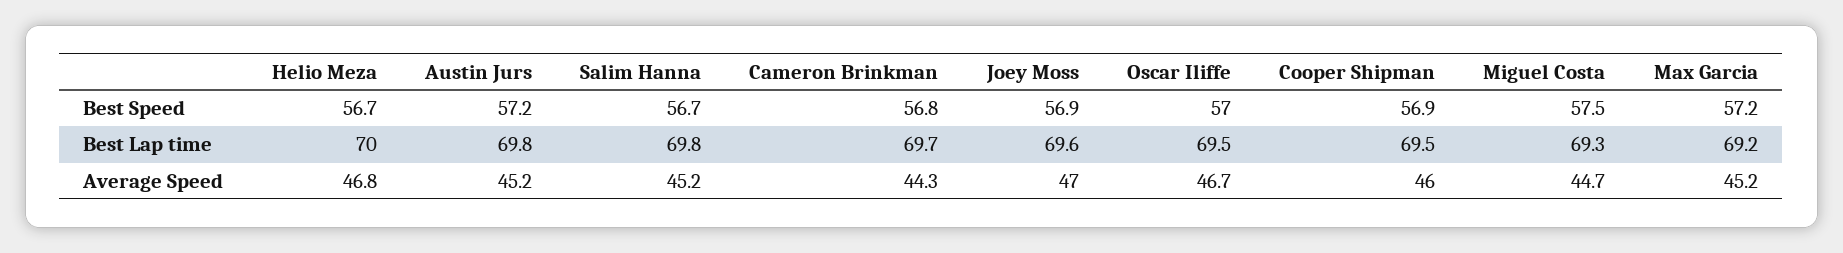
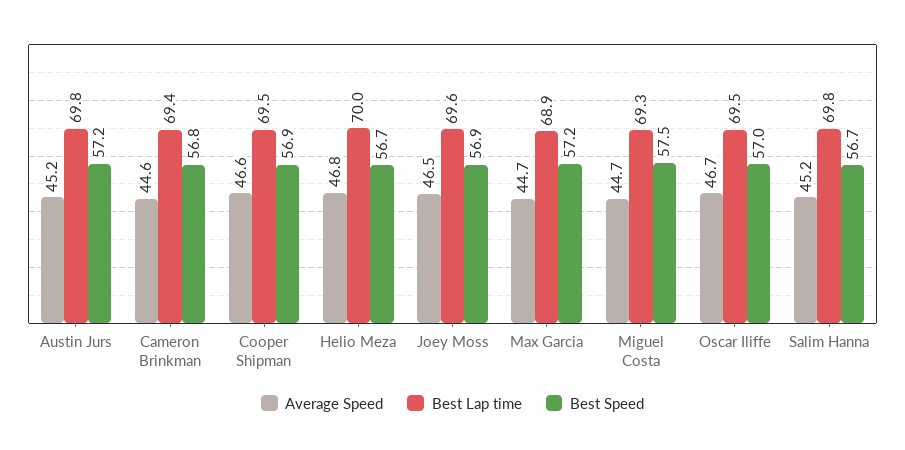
Best Lap time, Cameron Brinkman: 69.7 -> 69.4
Best Lap time, Max Garcia: 69.2 -> 68.9
Average Speed, Cameron Brinkman: 44.3 -> 44.6
Average Speed, Joey Moss: 47 -> 46.5
Average Speed, Cooper Shipman: 46 -> 46.6
Average Speed, Max Garcia: 45.2 -> 44.7

